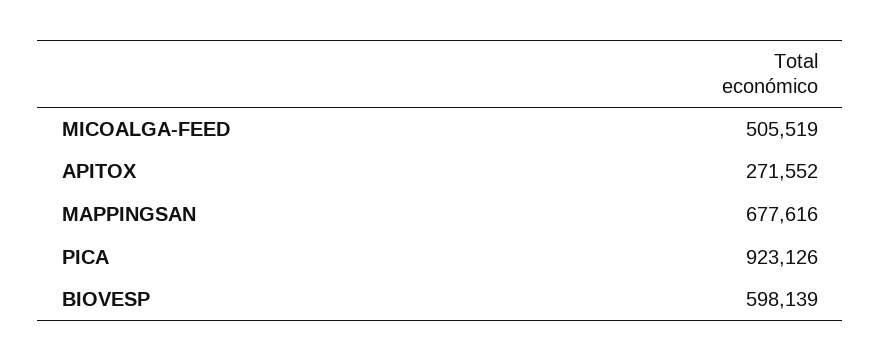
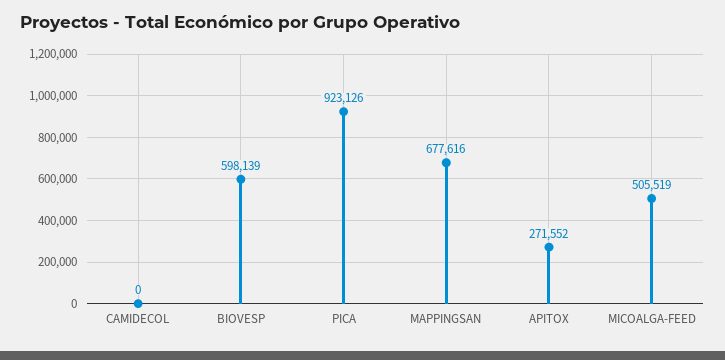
CAMIDECOL: none -> 0

